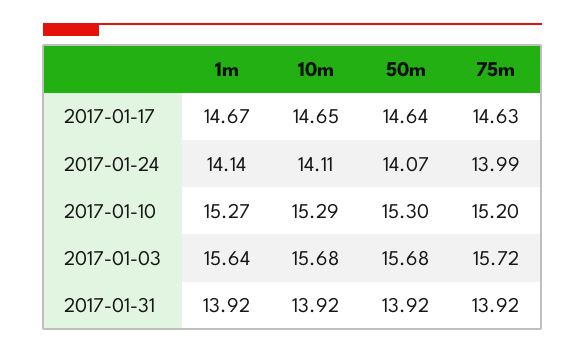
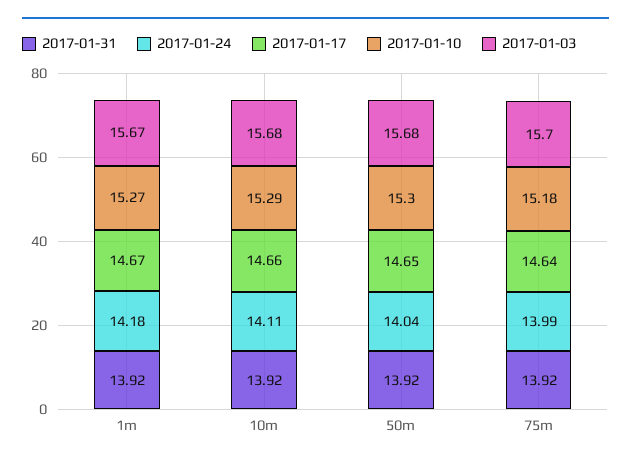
2017-01-17, 10m: 14.65 -> 14.66
2017-01-17, 50m: 14.64 -> 14.65
2017-01-17, 75m: 14.63 -> 14.64
2017-01-24, 1m: 14.14 -> 14.18
2017-01-24, 50m: 14.07 -> 14.04
2017-01-10, 75m: 15.2 -> 15.18
2017-01-03, 1m: 15.64 -> 15.67
2017-01-03, 75m: 15.72 -> 15.7

